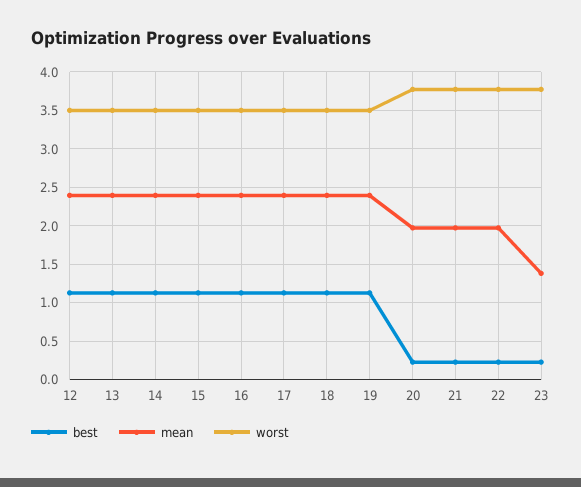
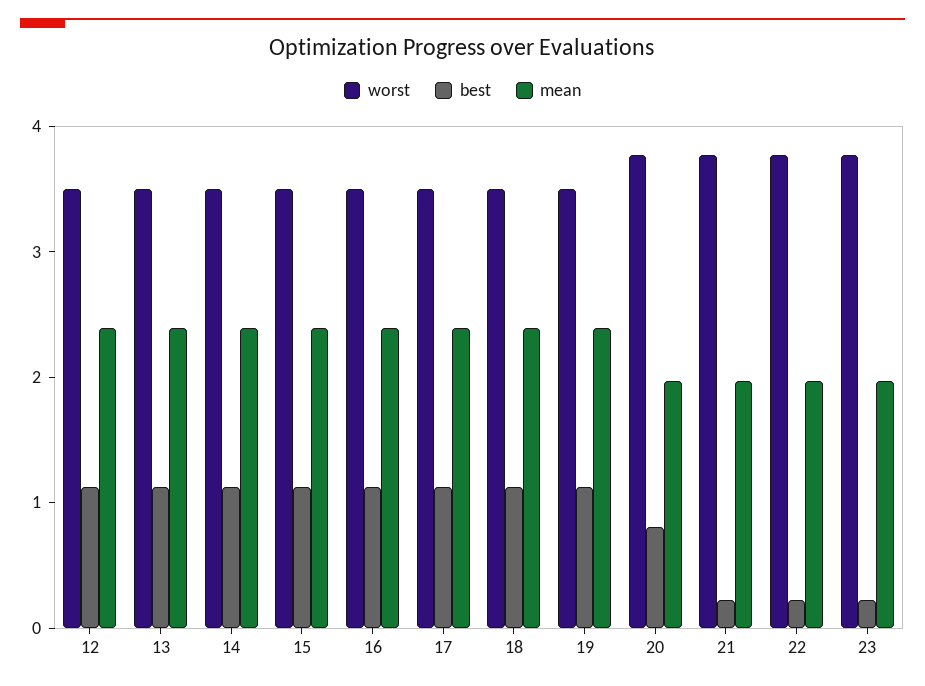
best, 20: 0.2 -> 0.8
mean, 23: 1.4 -> 2

